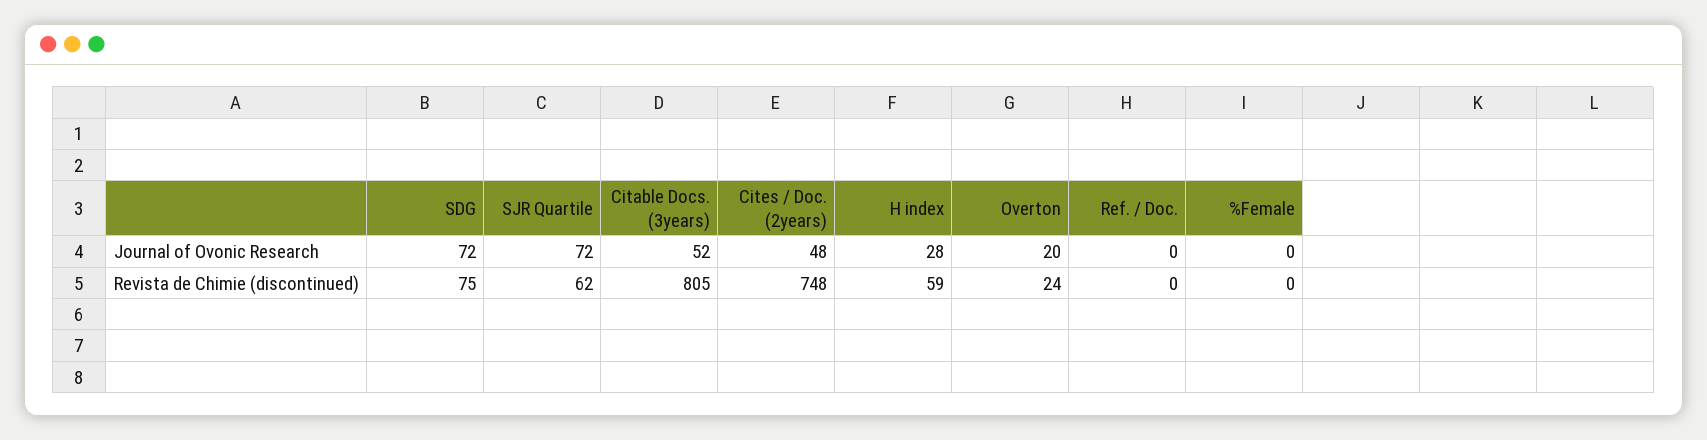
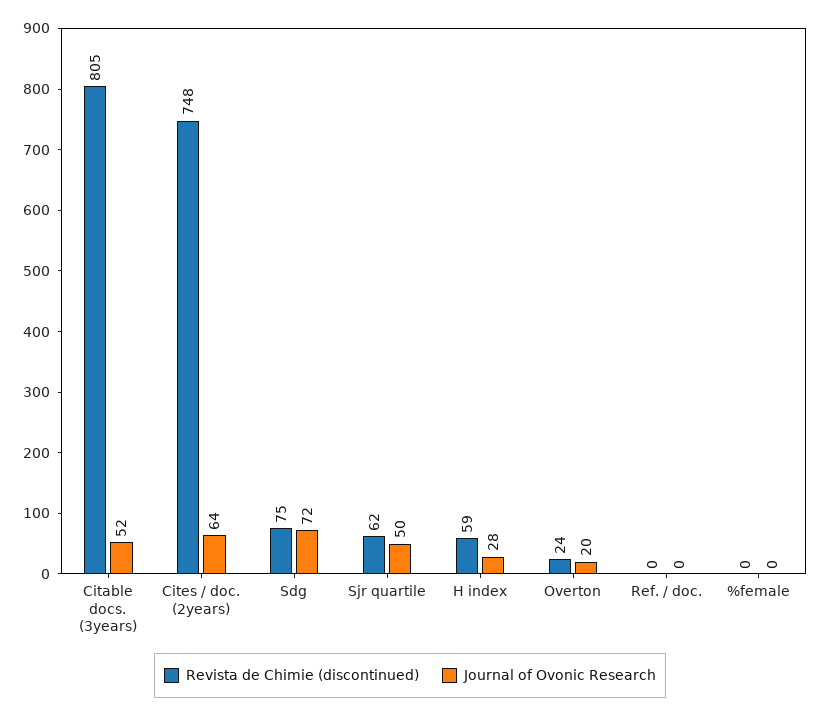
Journal of Ovonic Research, SJR Quartile: 72 -> 50
Journal of Ovonic Research, Cites / Doc. (2years): 48 -> 64

